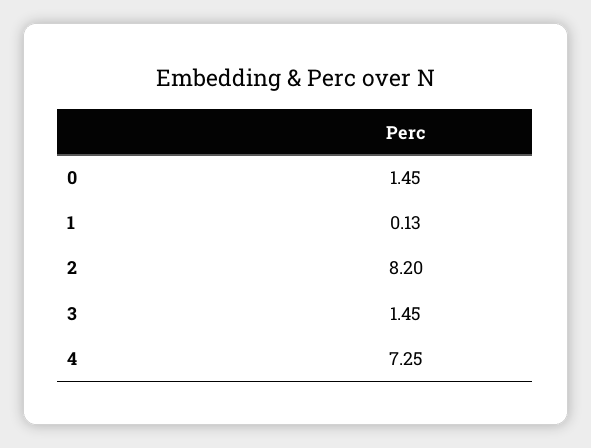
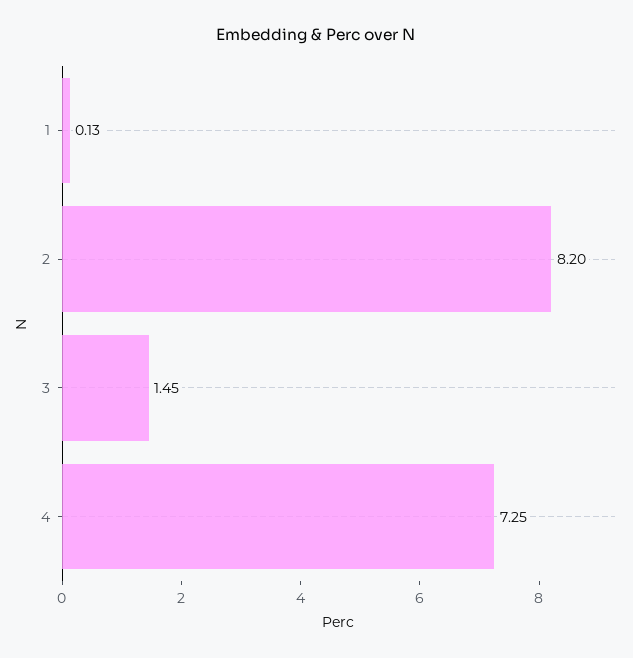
0: 1.45 -> none

